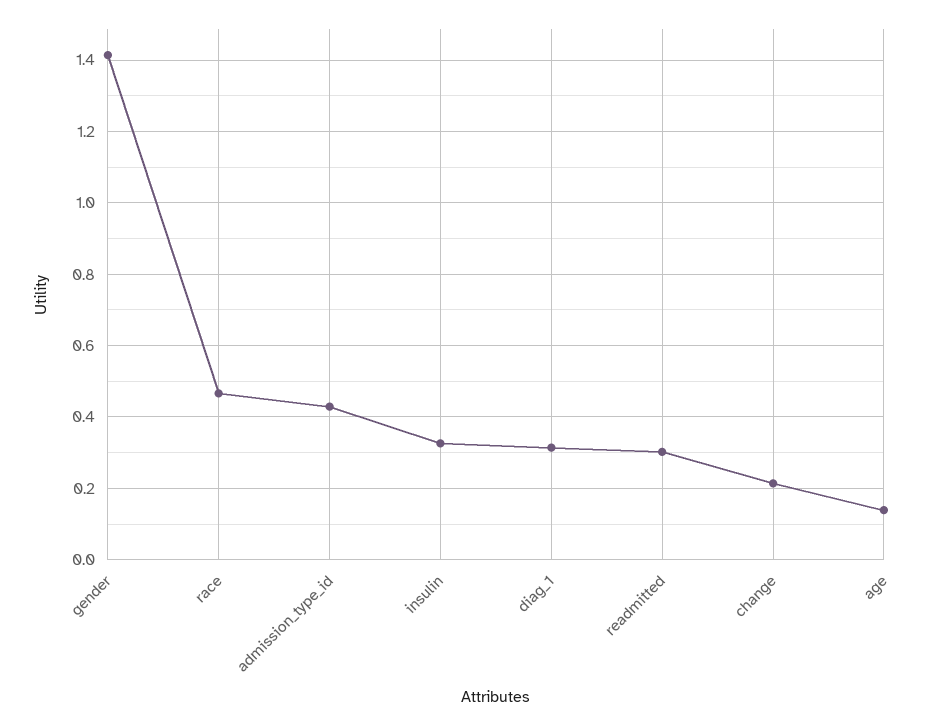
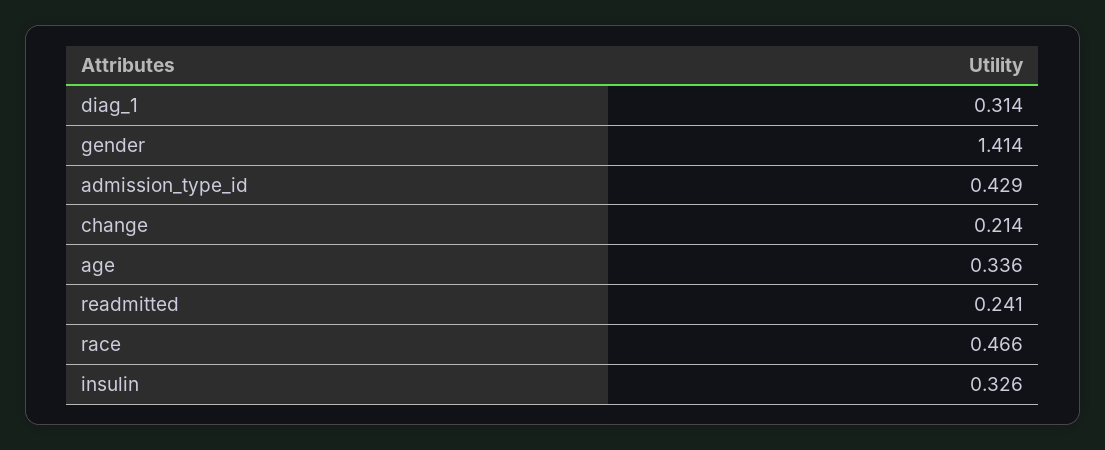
readmitted: 0.3 -> 0.241
age: 0.14 -> 0.336

